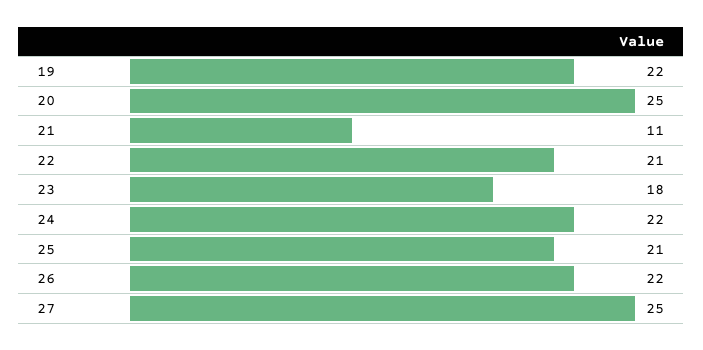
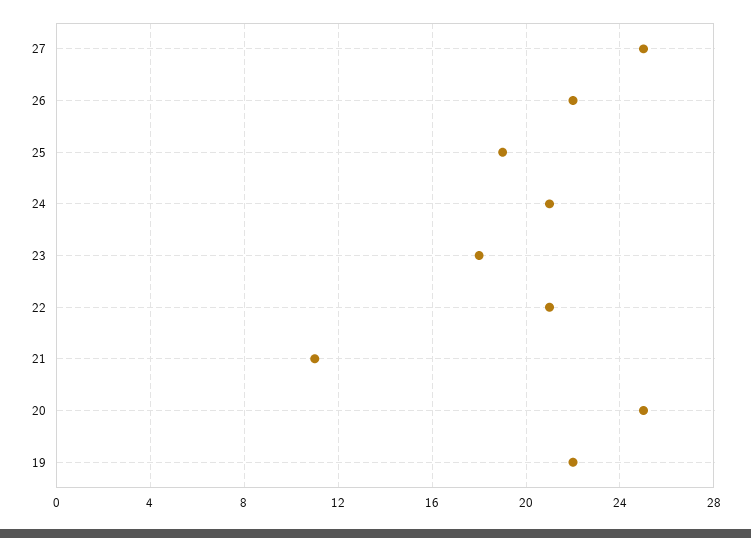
24: 22 -> 21
25: 21 -> 19

